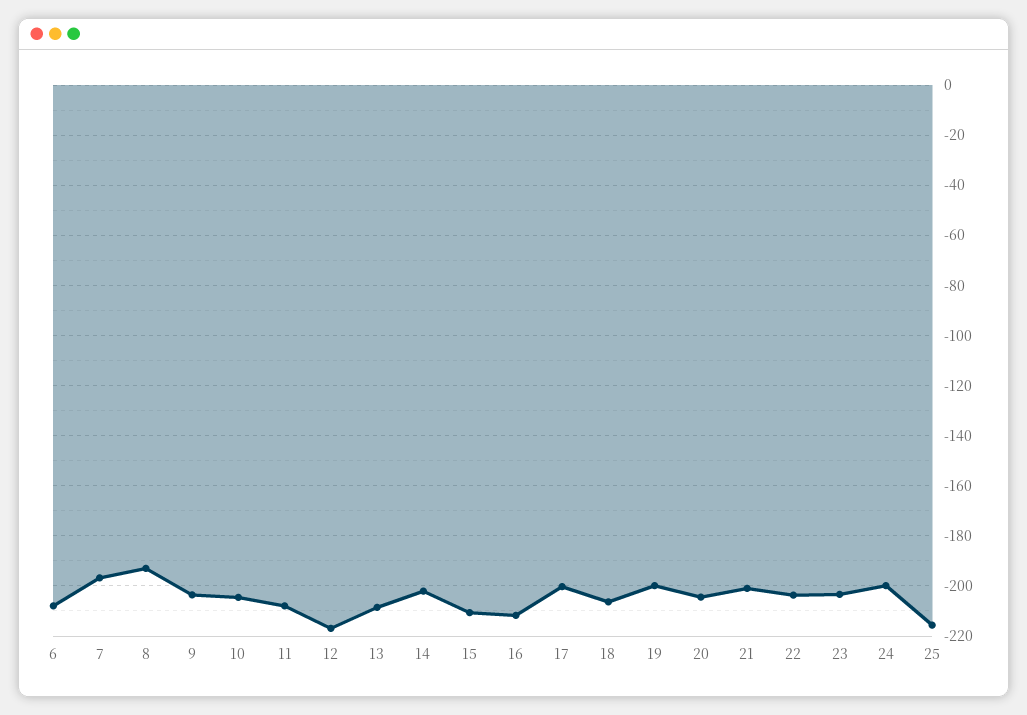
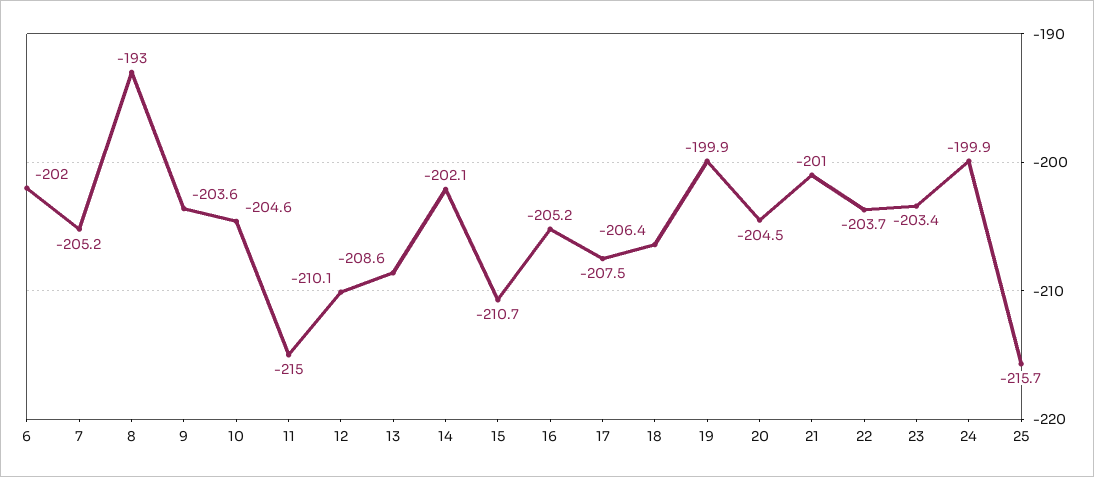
6: -207.5 -> -202
7: -197.5 -> -205.2
11: -207.5 -> -215
12: -217.5 -> -210.1
16: -212.5 -> -205.2
17: -200 -> -207.5

